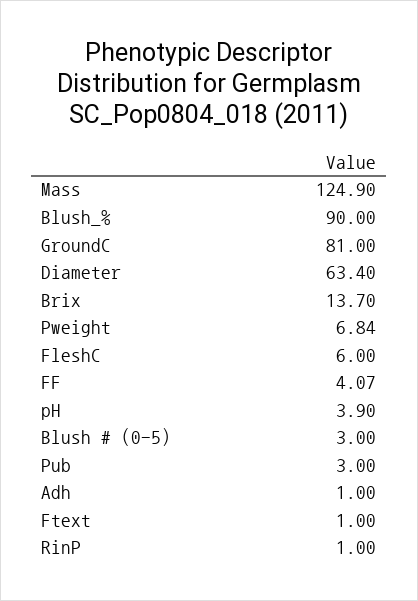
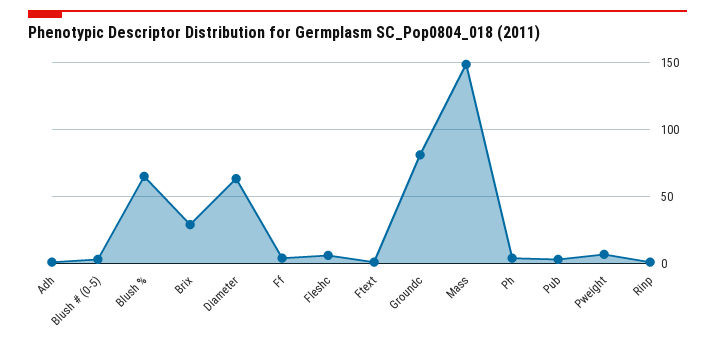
Mass: 124.9 -> 150
Blush_%: 90 -> 65
Brix: 13.7 -> 30

